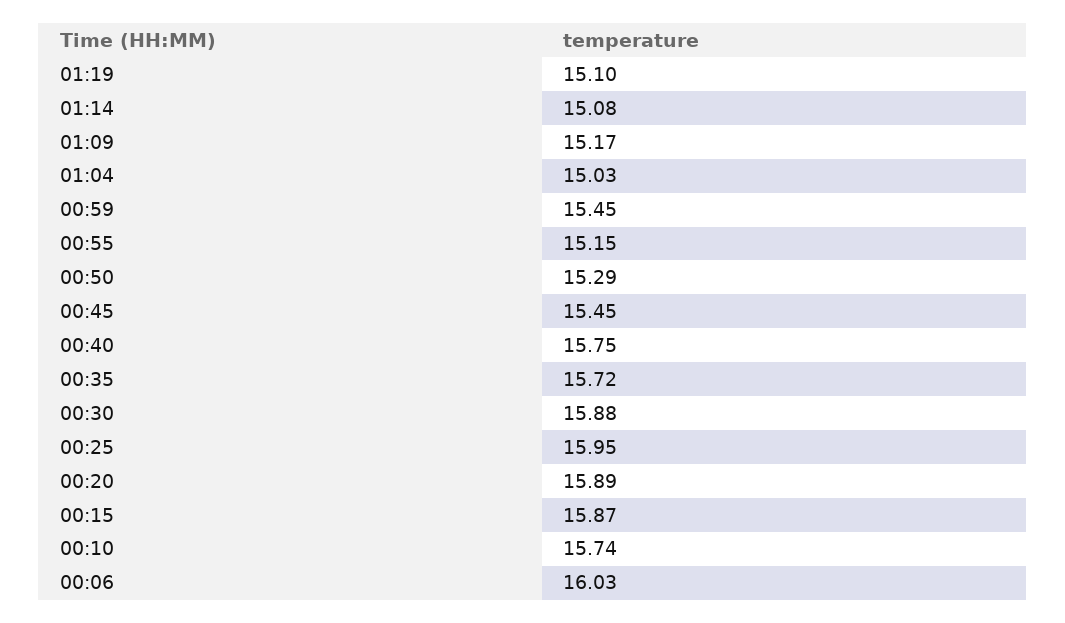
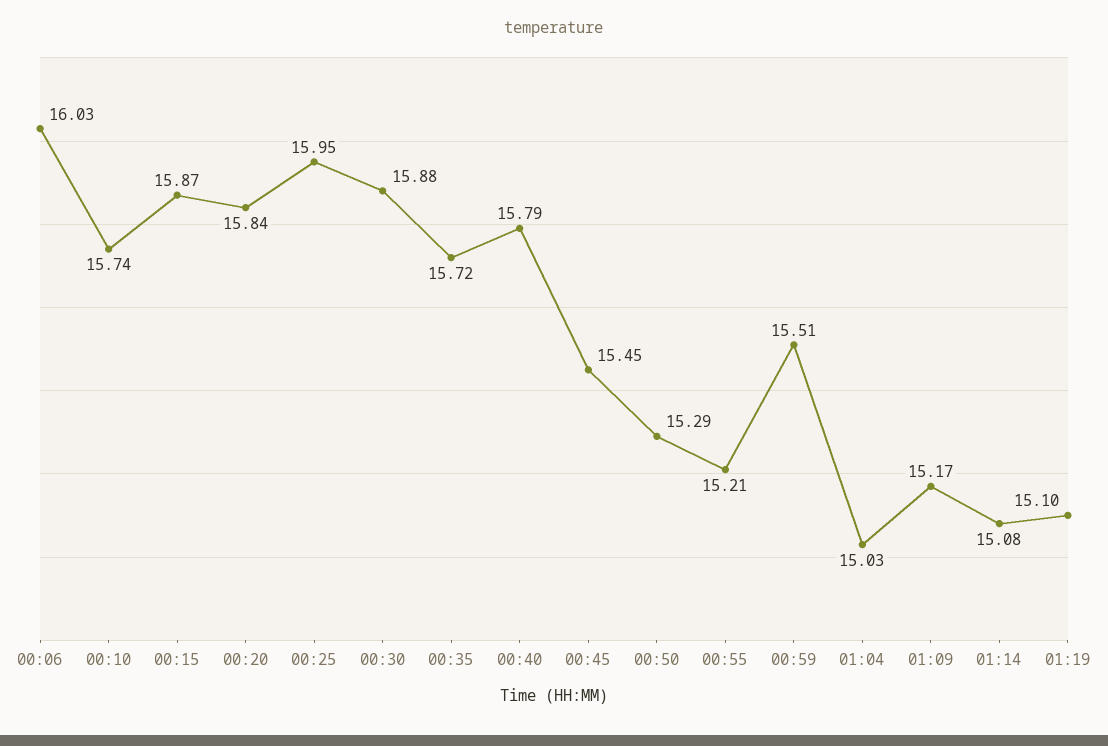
00:59: 15.45 -> 15.51
00:55: 15.15 -> 15.21
00:40: 15.75 -> 15.79
00:20: 15.89 -> 15.84

